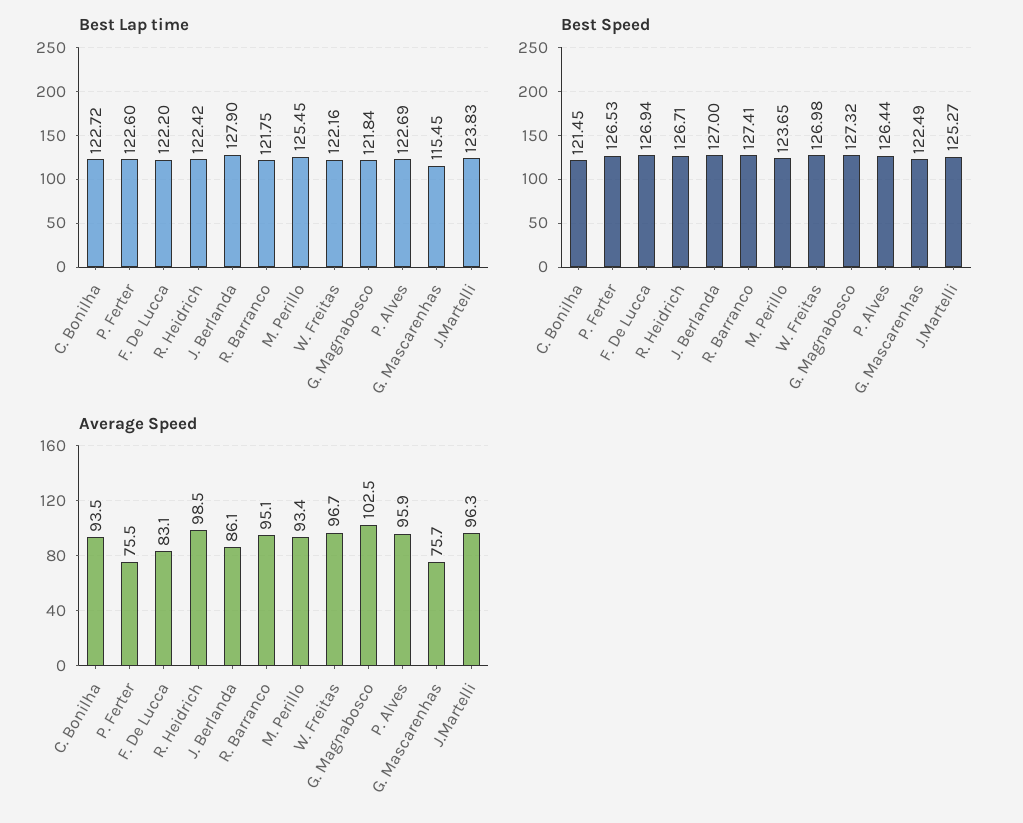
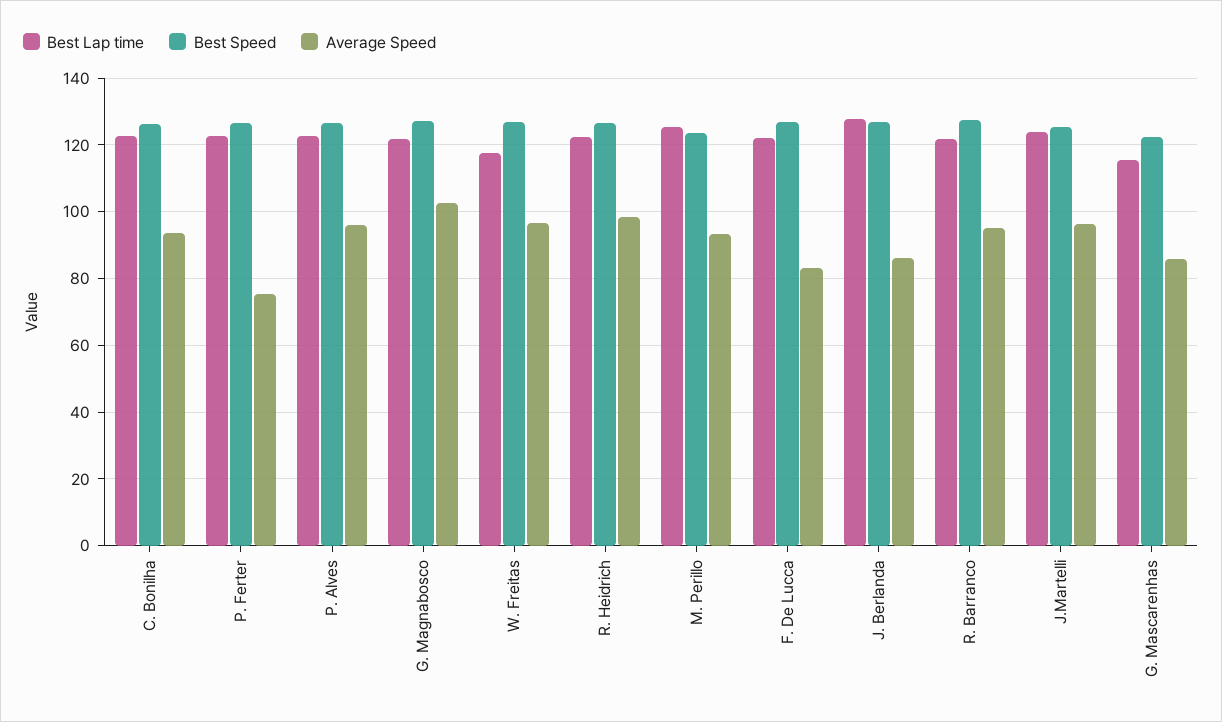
Best Lap time, W. Freitas: 122.16 -> 118
Best Speed, C. Bonilha: 121.45 -> 126
Average Speed, G. Mascarenhas: 75.7 -> 86

